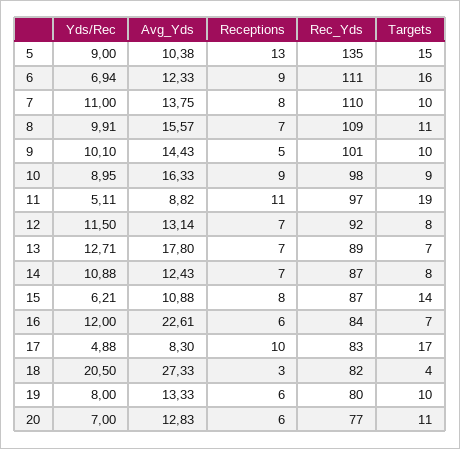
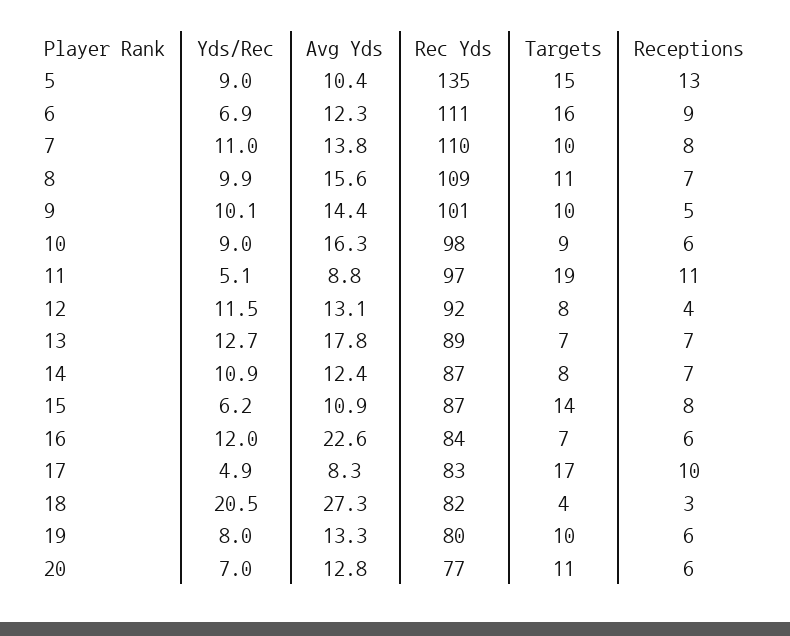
Receptions, 10: 9 -> 6
Receptions, 12: 7 -> 4

